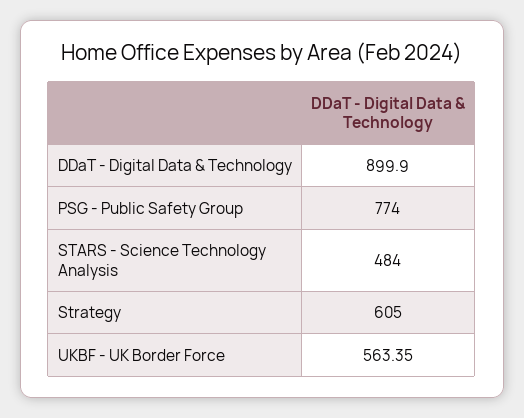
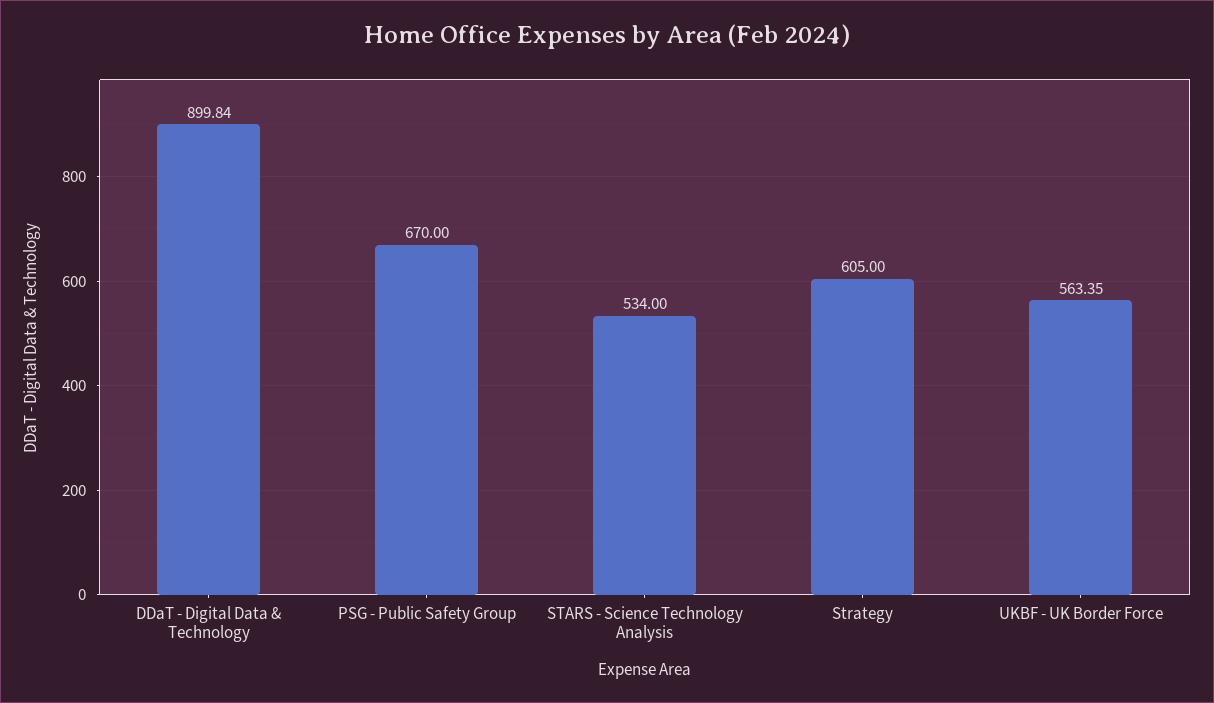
DDaT - Digital Data & Technology: 899.9 -> 899.84
PSG - Public Safety Group: 774 -> 670
STARS - Science Technology Analysis: 484 -> 534

